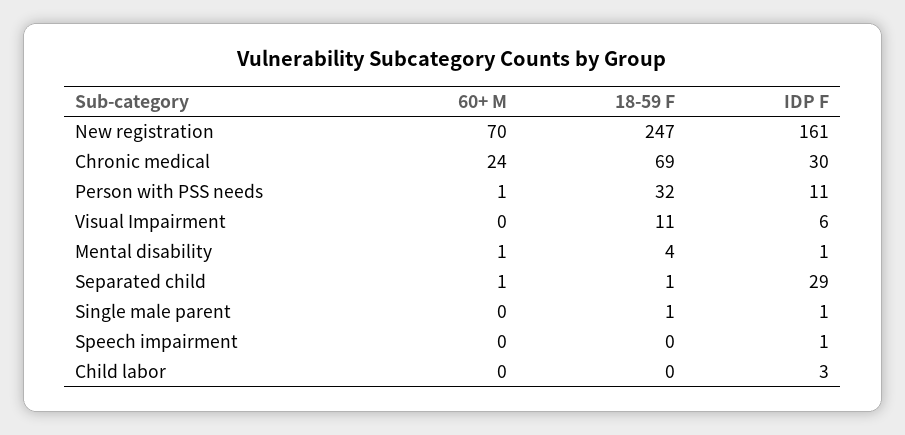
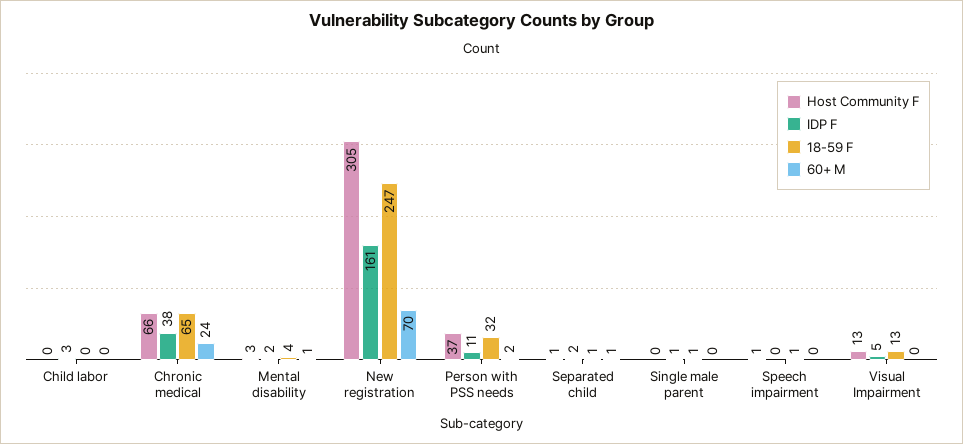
18-59 F, Chronic medical: 69 -> 65
IDP F, Chronic medical: 30 -> 38
60+ M, Person with PSS needs: 1 -> 2
18-59 F, Visual Impairment: 11 -> 13
IDP F, Visual Impairment: 6 -> 5
IDP F, Mental disability: 1 -> 2
IDP F, Separated child: 29 -> 2
18-59 F, Speech impairment: 0 -> 1
IDP F, Speech impairment: 1 -> 0
Host Community F, Child labor: none -> 0
Host Community F, Chronic medical: none -> 66
Host Community F, Mental disability: none -> 3
Host Community F, New registration: none -> 305
Host Community F, Person with PSS needs: none -> 37
Host Community F, Separated child: none -> 1
Host Community F, Single male parent: none -> 0
Host Community F, Speech impairment: none -> 1
Host Community F, Visual Impairment: none -> 13

